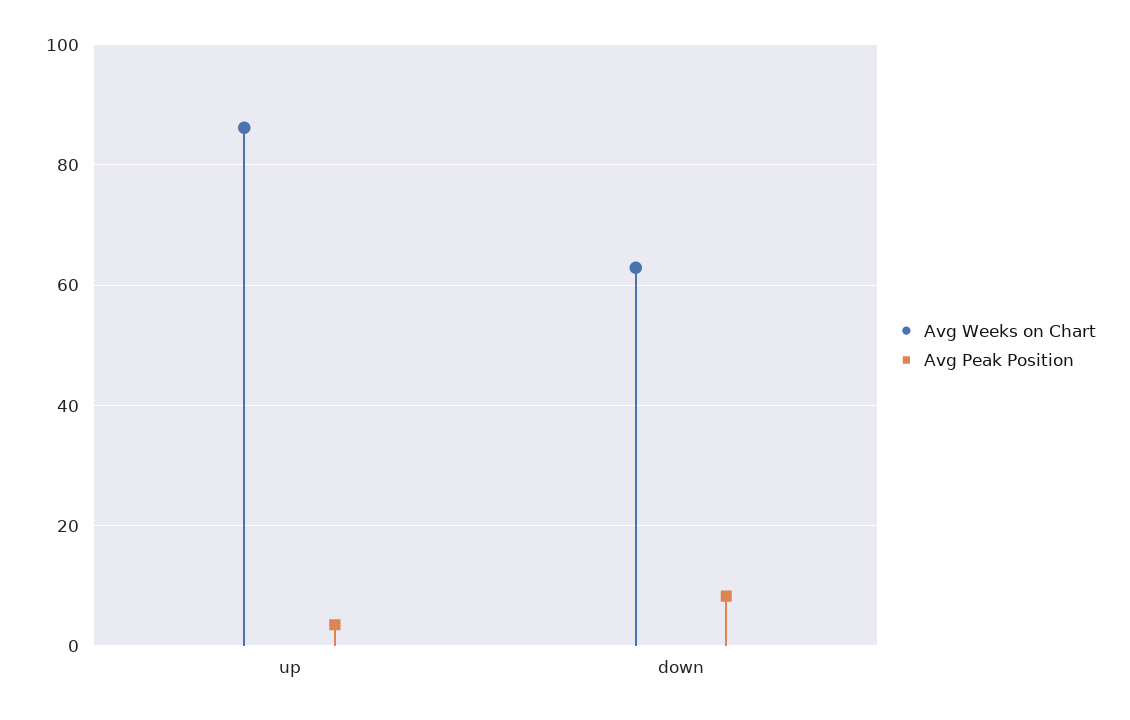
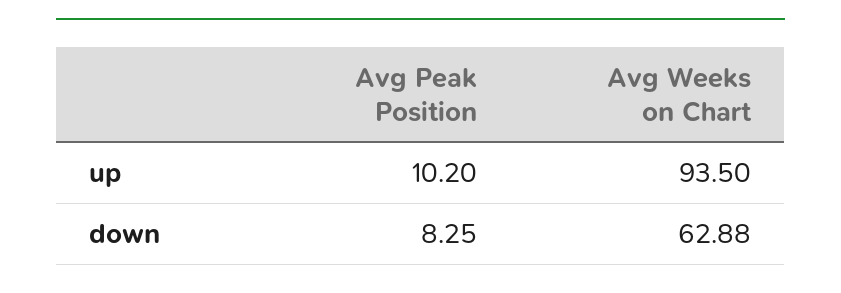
Avg Weeks on Chart, up: 86 -> 93.5
Avg Peak Position, up: 4 -> 10.2

